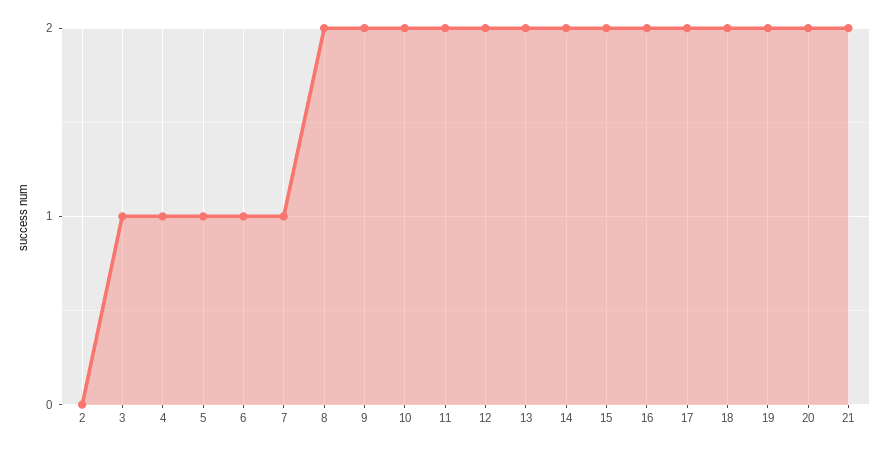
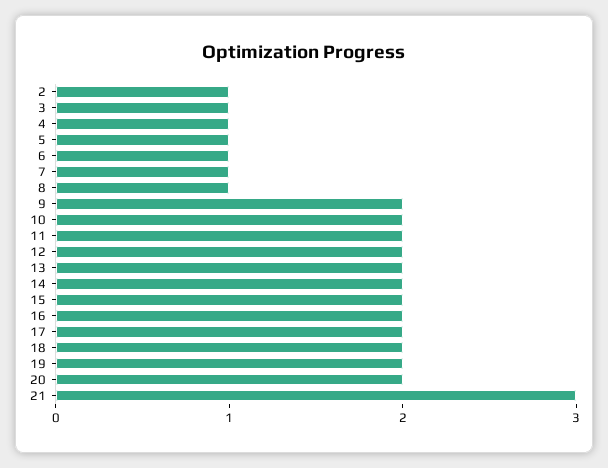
2: 0 -> 1
8: 2 -> 1
21: 2 -> 3

